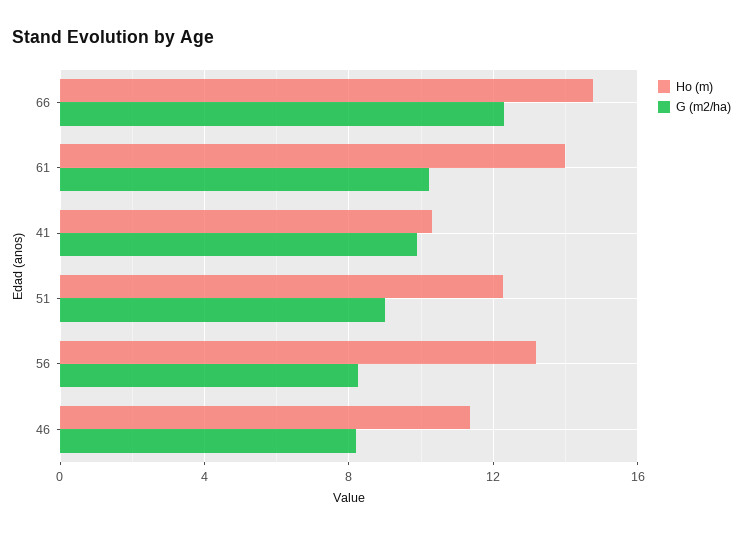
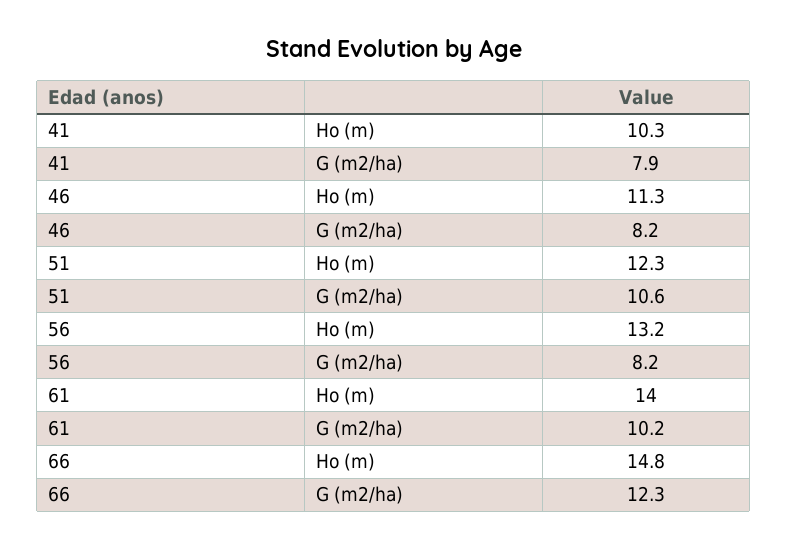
G (m2/ha), 41: 10 -> 7.9
G (m2/ha), 51: 9 -> 10.6

